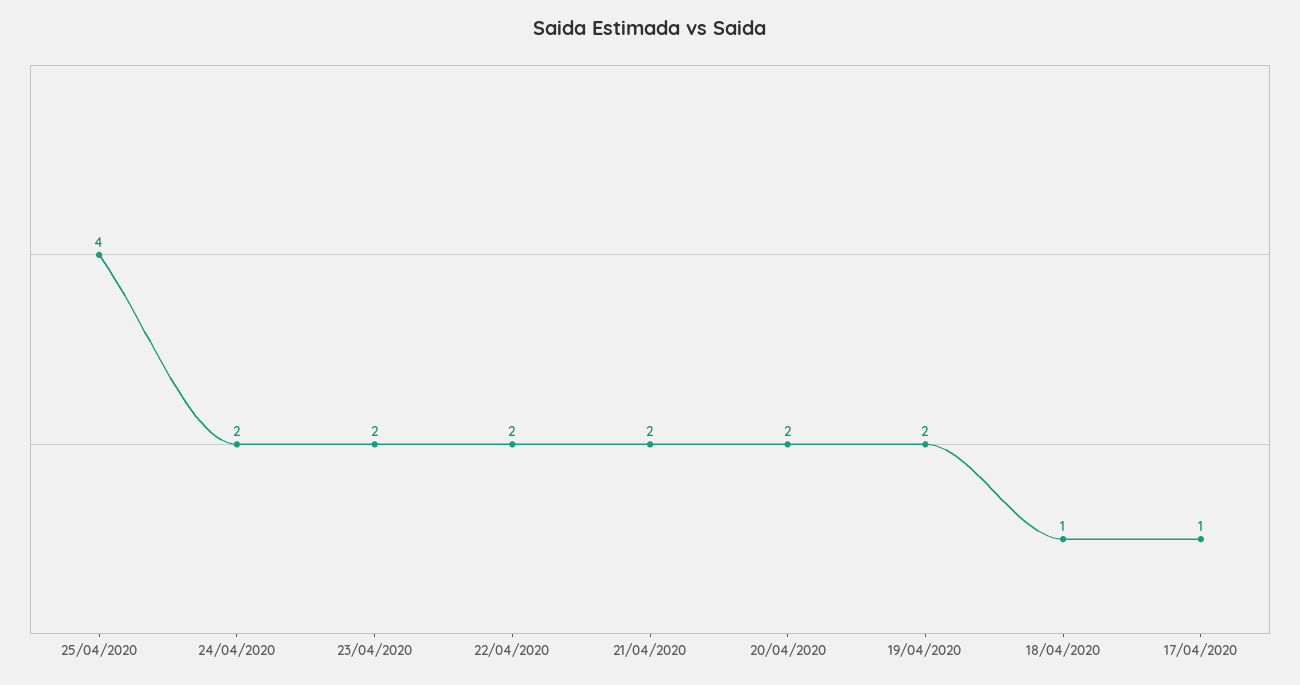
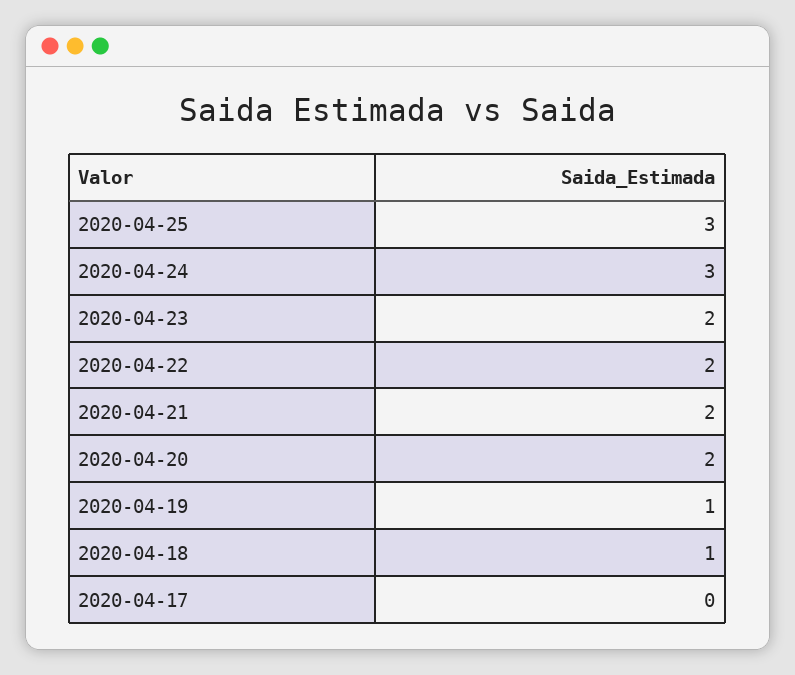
25/04/2020: 4 -> 3
24/04/2020: 2 -> 3
19/04/2020: 2 -> 1
17/04/2020: 1 -> 0

